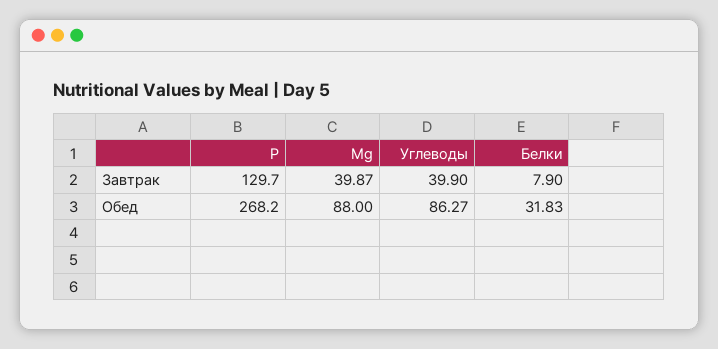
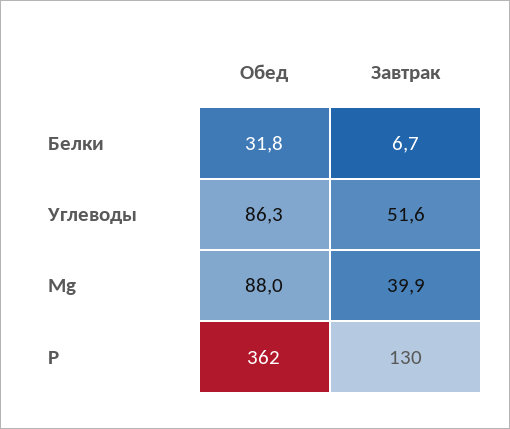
Углеводы, Завтрак: 39.9 -> 51.6
Белки, Завтрак: 7.9 -> 6.7
P, Обед: 268.2 -> 362

